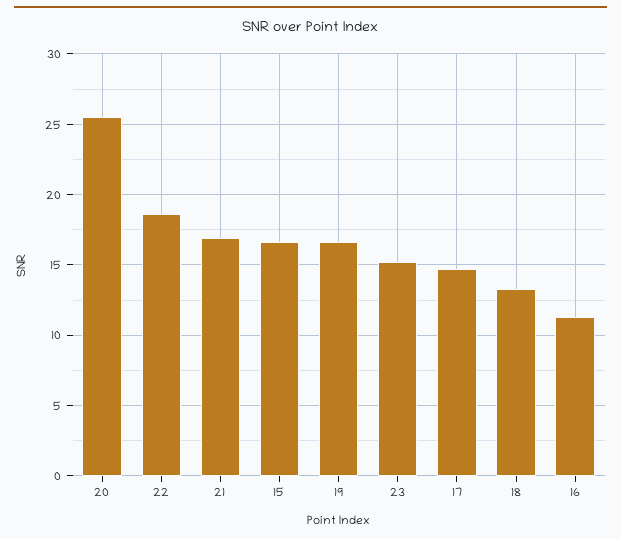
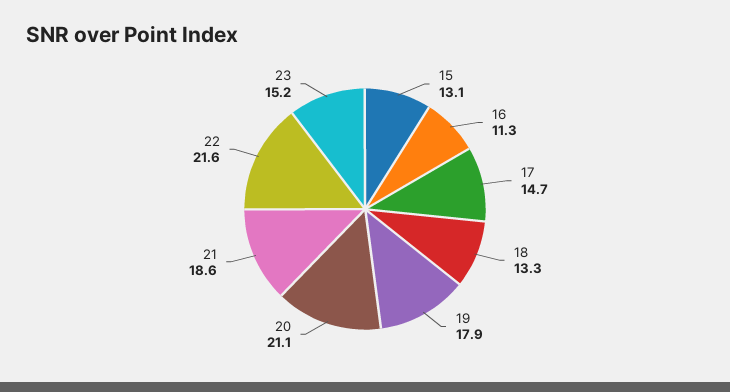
20: 25.5 -> 21.1
22: 18.5 -> 21.6
21: 17 -> 18.6
15: 16.5 -> 13.1
19: 16.5 -> 17.9

